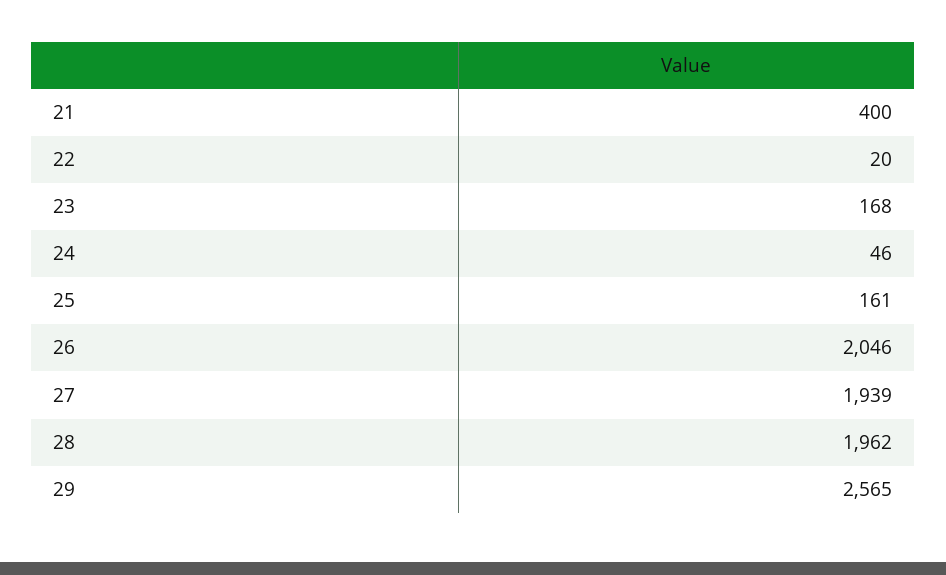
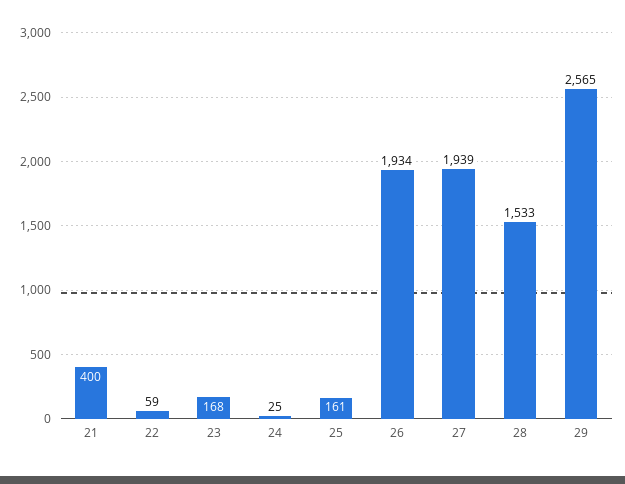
22: 20 -> 59
24: 46 -> 25
26: 2046 -> 1934
28: 1962 -> 1533

